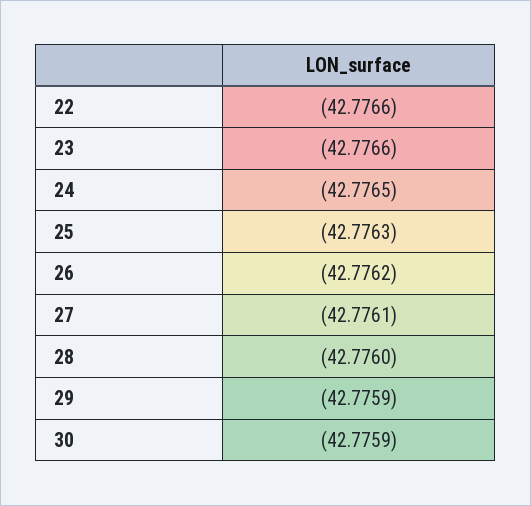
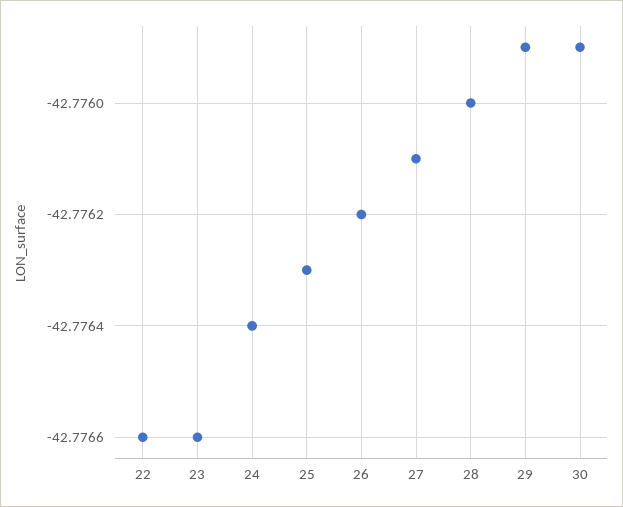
24: -42.7765 -> -42.7764

